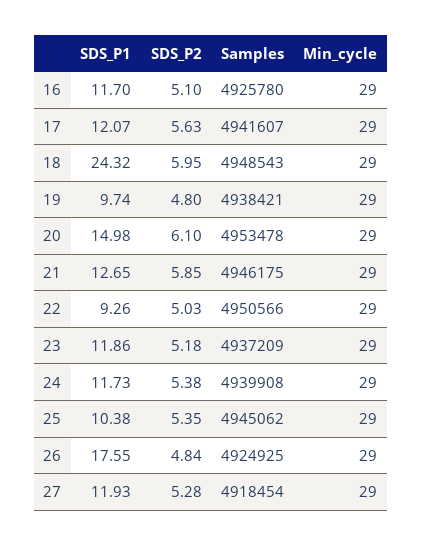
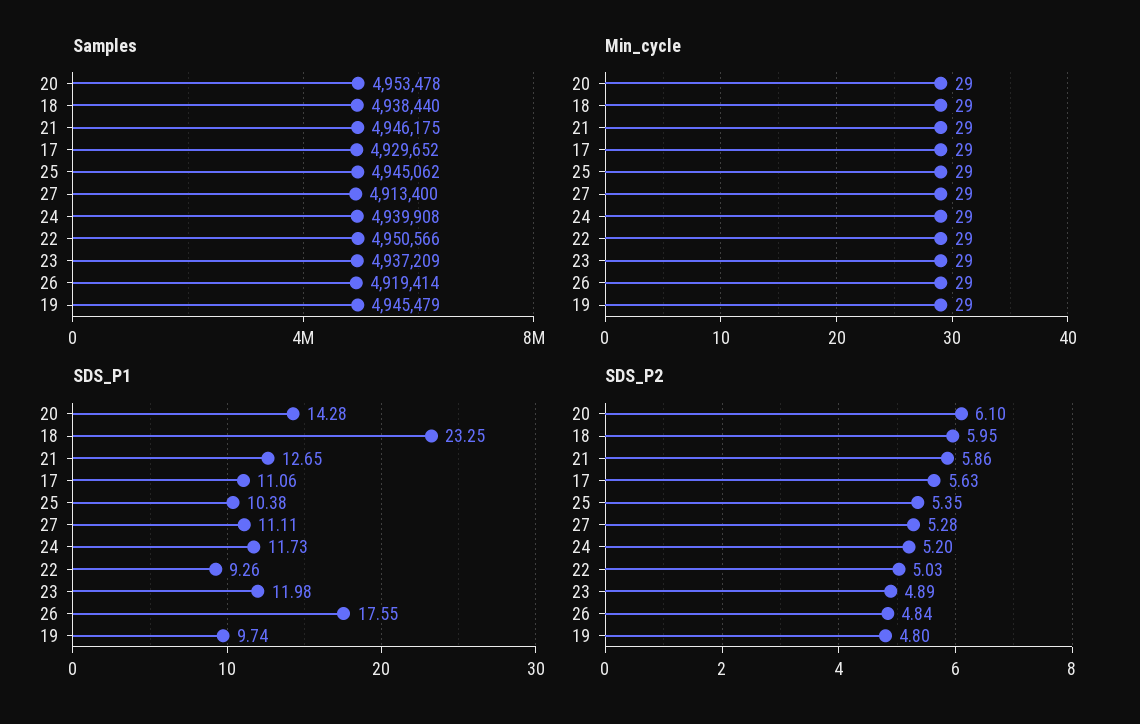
SDS_P1, 16: 11.7 -> none
SDS_P2, 16: 5.1 -> none
Samples, 16: 4925780 -> none
Min_cycle, 16: 29 -> none
SDS_P1, 17: 12.07 -> 11.06
Samples, 17: 4941607 -> 4929652
SDS_P1, 18: 24.32 -> 23.25
Samples, 18: 4948543 -> 4938440
Samples, 19: 4938421 -> 4945479
SDS_P1, 20: 14.98 -> 14.28
SDS_P2, 21: 5.85 -> 5.86
SDS_P1, 23: 11.86 -> 11.98
SDS_P2, 23: 5.18 -> 4.89
SDS_P2, 24: 5.38 -> 5.2
Samples, 26: 4924925 -> 4919414
SDS_P1, 27: 11.93 -> 11.11
Samples, 27: 4918454 -> 4913400

